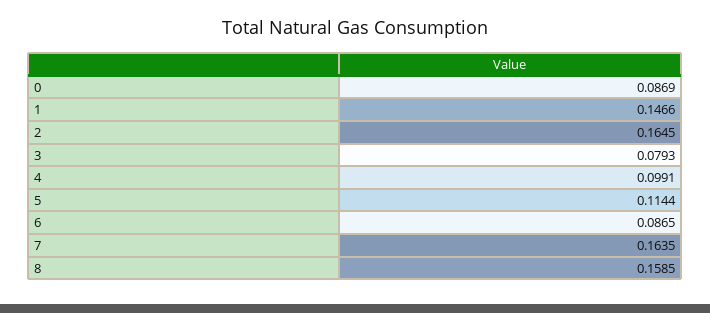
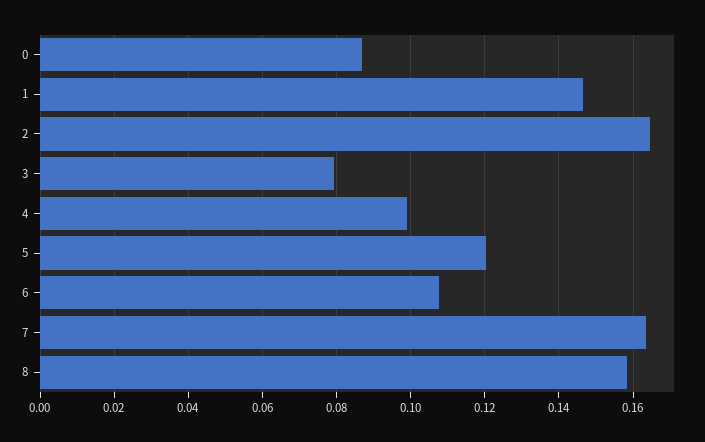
5: 0.1144 -> 0.12
6: 0.0865 -> 0.108

